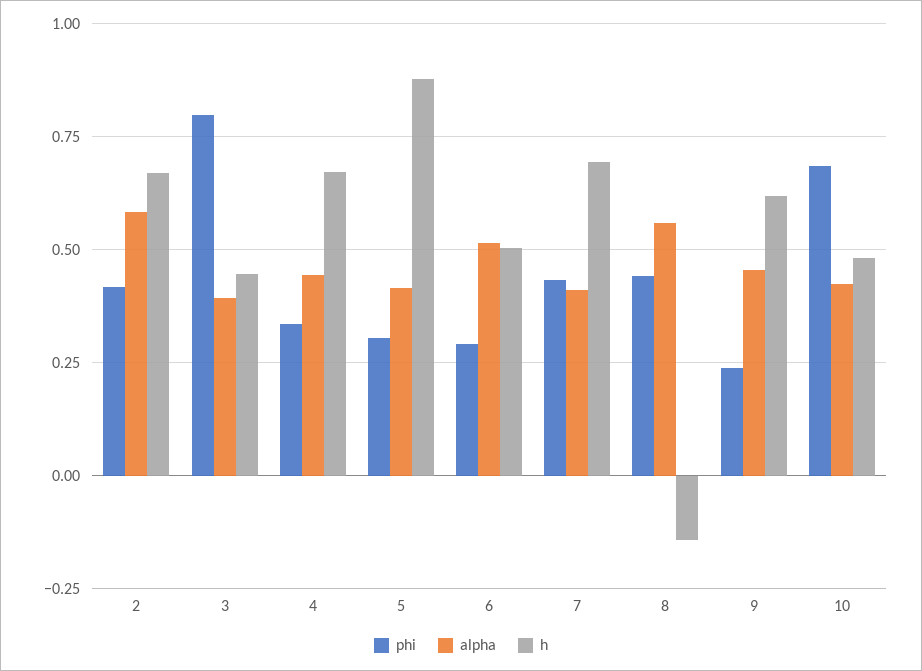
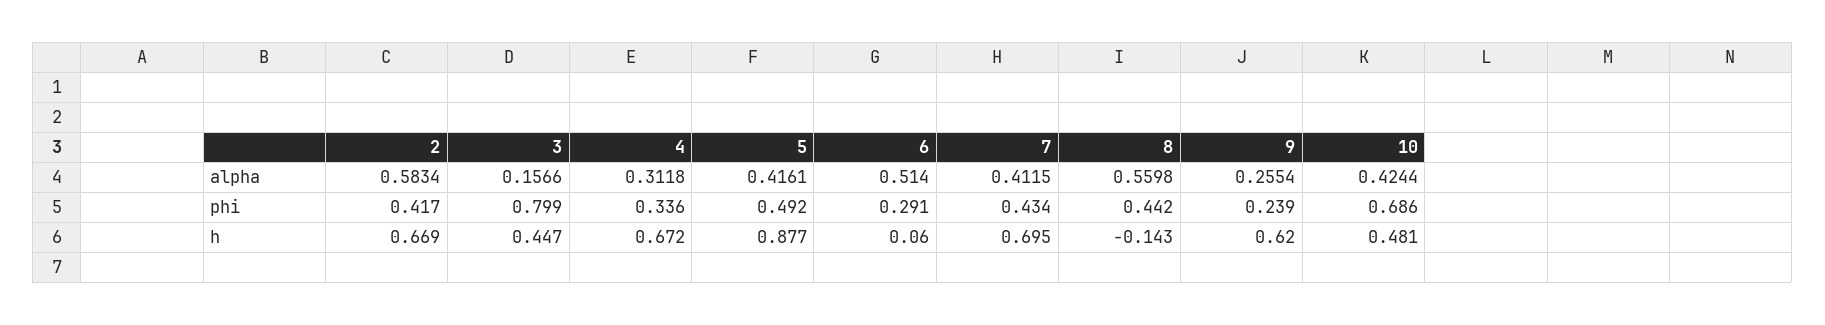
alpha, 3: 0.4 -> 0.1566
alpha, 4: 0.45 -> 0.3118
phi, 5: 0.3 -> 0.492
h, 6: 0.5 -> 0.06
alpha, 9: 0.45 -> 0.2554

